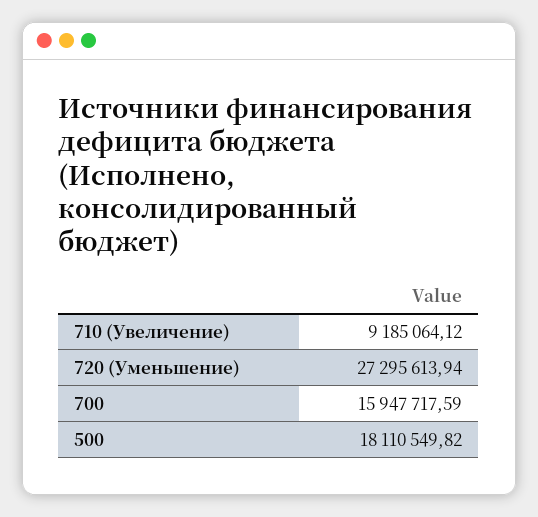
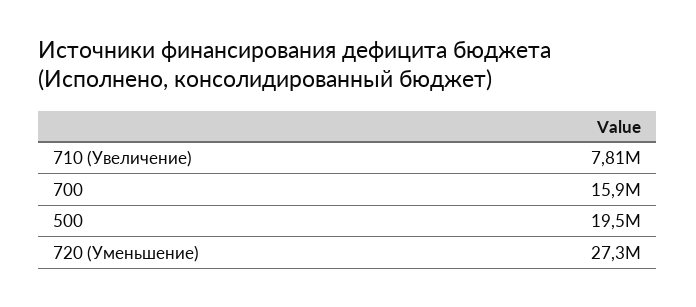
710 (Увеличение): 9185064.12 -> 7810000
500: 18110549.82 -> 19500000

